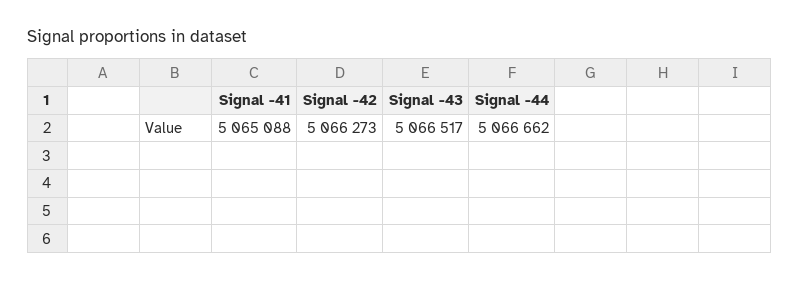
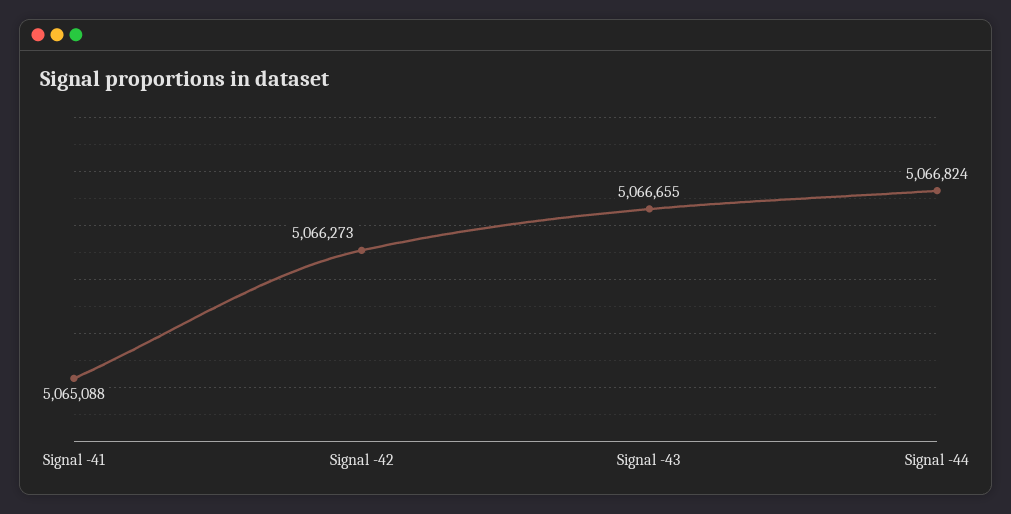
Signal -43: 5066517 -> 5066655
Signal -44: 5066662 -> 5066824

